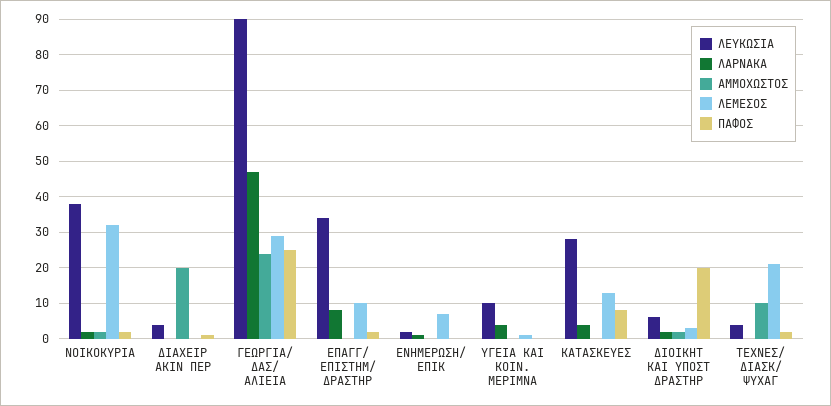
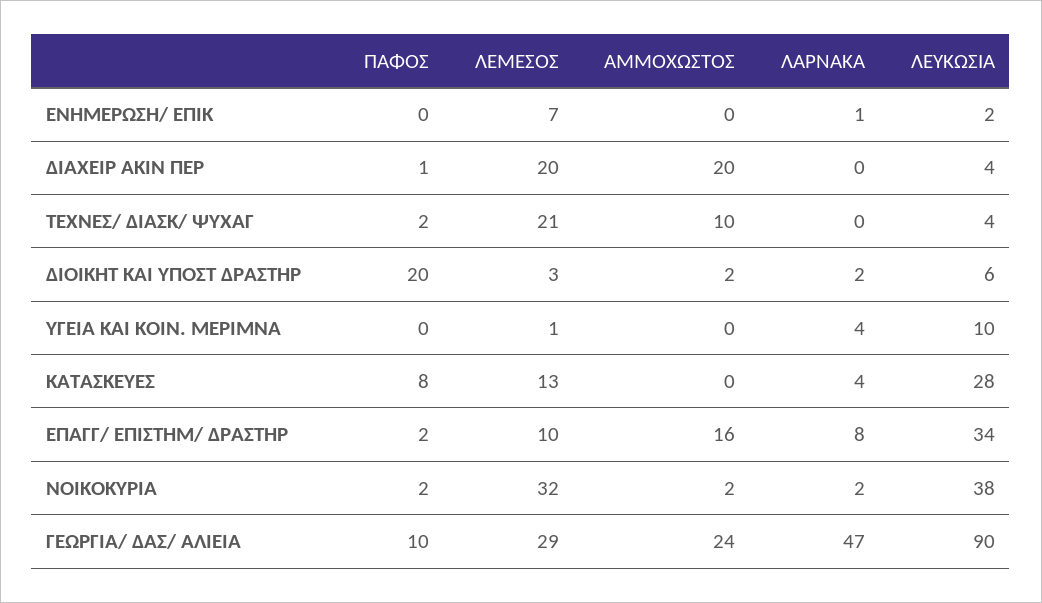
ΛΕΜΕΣΟΣ, ΔΙΑΧΕΙΡ ΑΚΙΝ ΠΕΡ: 0 -> 20
ΠΑΦΟΣ, ΓΕΩΡΓΙΑ/ ΔΑΣ/ ΑΛΙΕΙΑ: 25 -> 10
ΑΜΜΟΧΩΣΤΟΣ, ΕΠΑΓΓ/ ΕΠΙΣΤΗΜ/ ΔΡΑΣΤΗΡ: 0 -> 16

